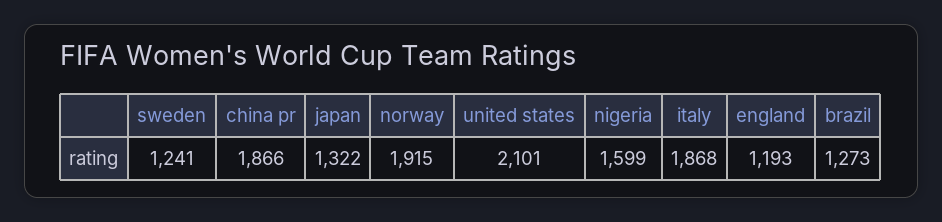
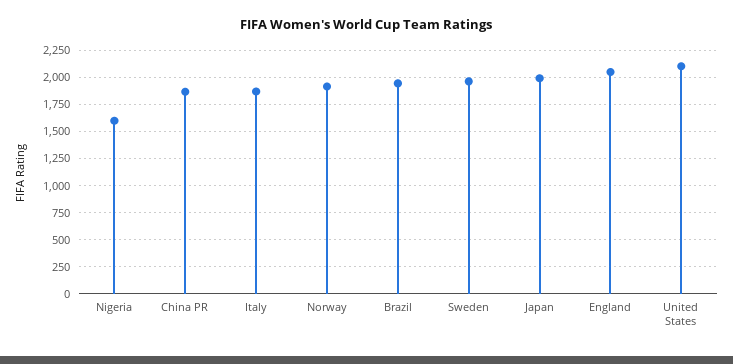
sweden: 1241 -> 2000
japan: 1322 -> 2000
england: 1193 -> 2000
brazil: 1273 -> 2000

